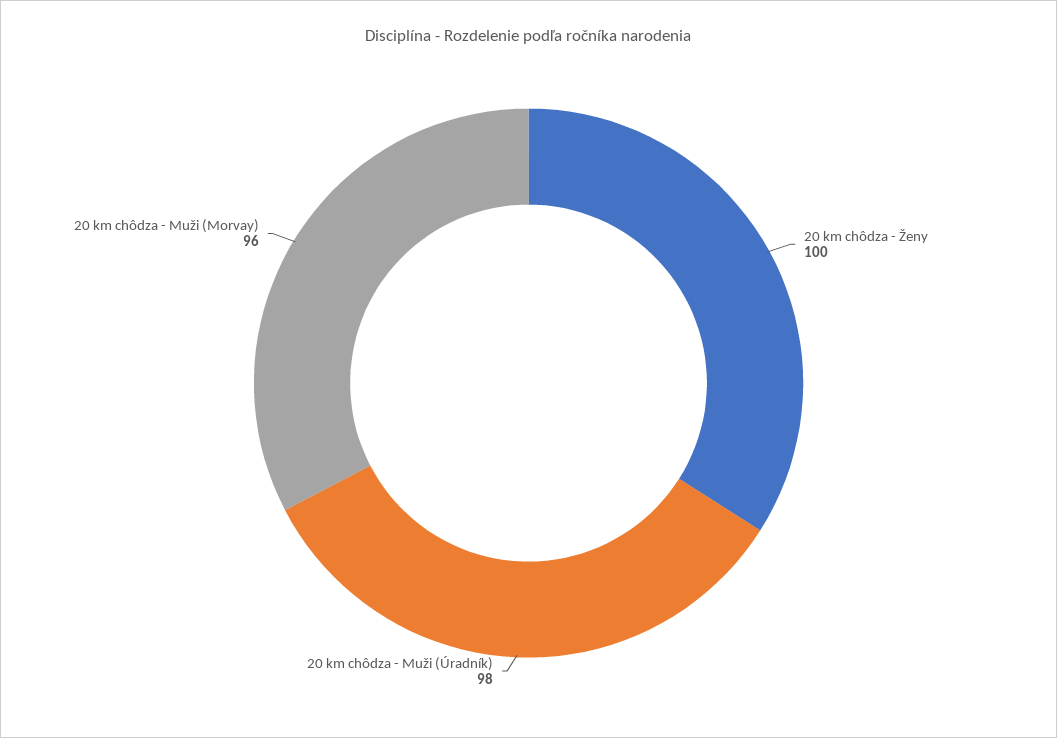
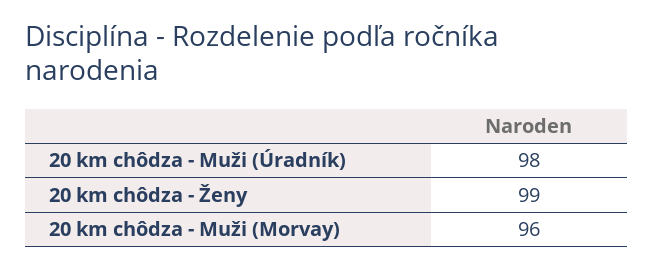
20 km chôdza - Ženy: 100 -> 99

